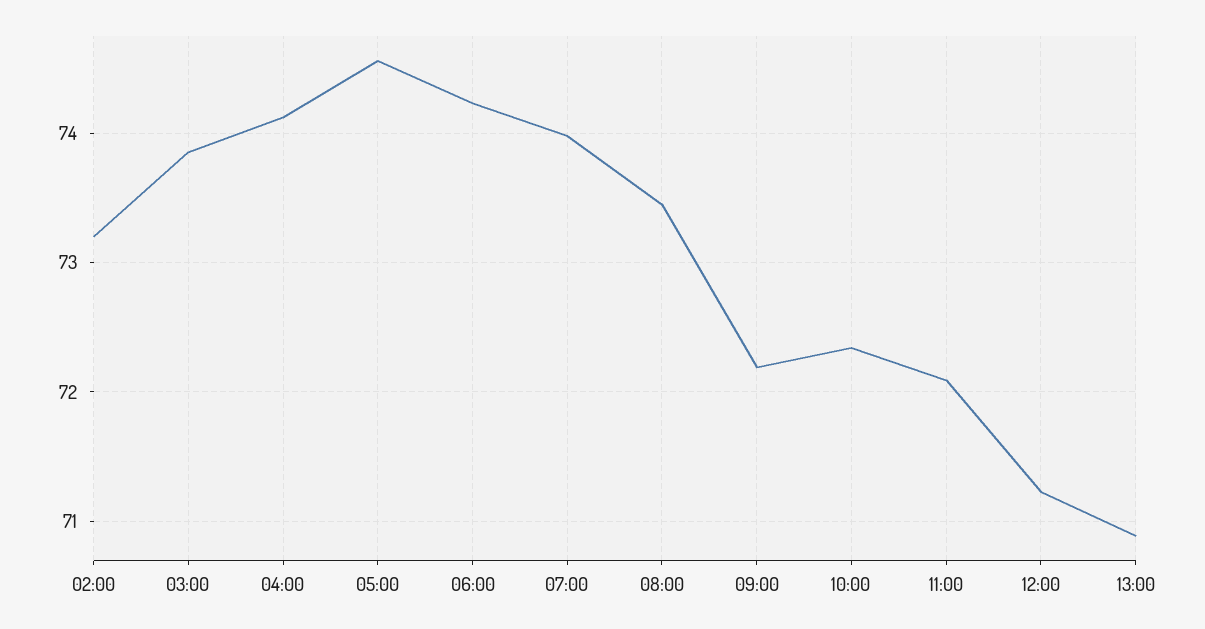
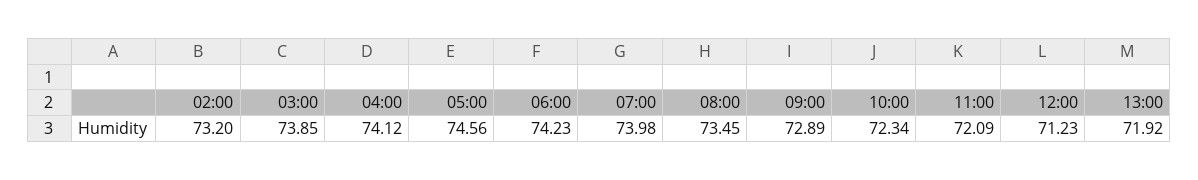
09:00: 72.2 -> 72.89
13:00: 70.9 -> 71.92

